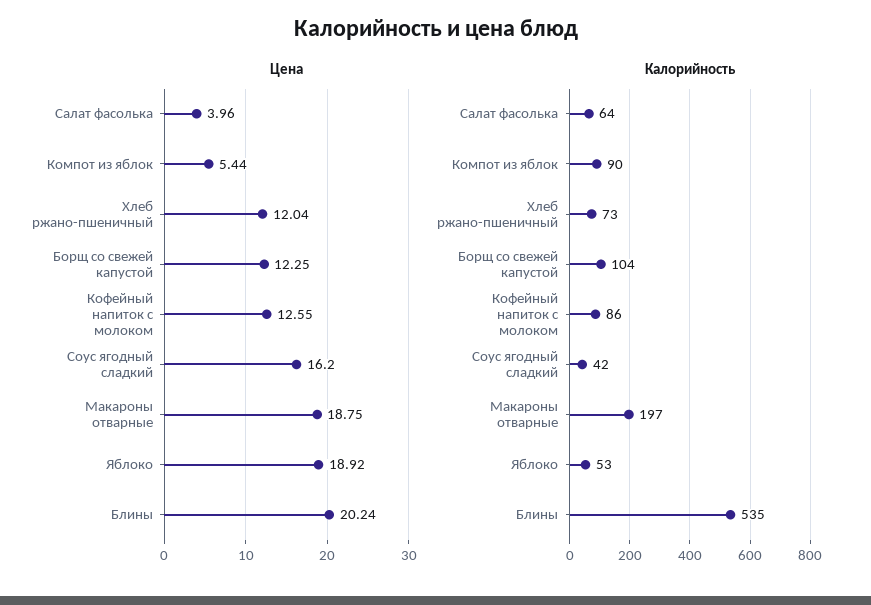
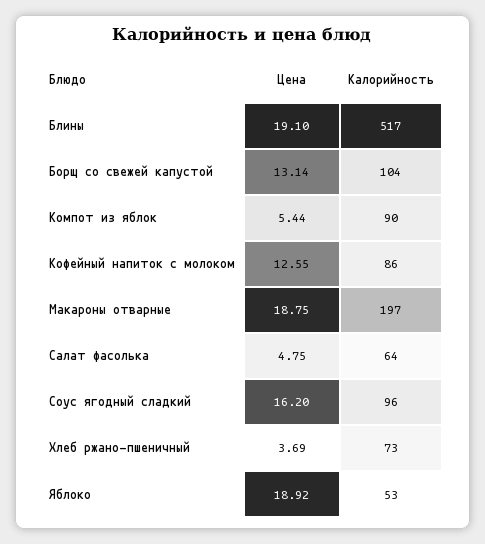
Цена, Салат фасолька: 3.96 -> 4.75
Цена, Хлеб ржано-пшеничный: 12.04 -> 3.69
Цена, Борщ со свежей капустой: 12.25 -> 13.14
Цена, Блины: 20.24 -> 19.1
Калорийность, Соус ягодный сладкий: 42 -> 96
Калорийность, Блины: 535 -> 517

